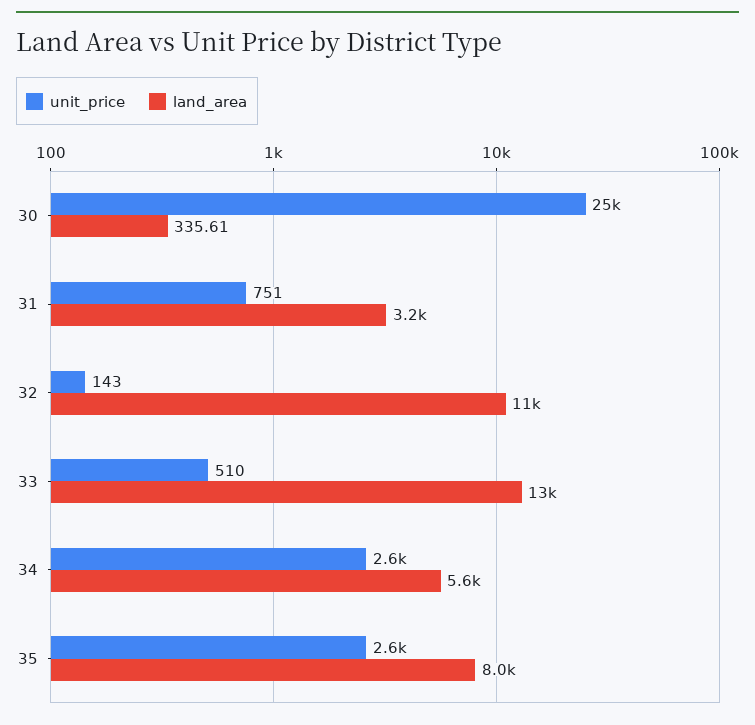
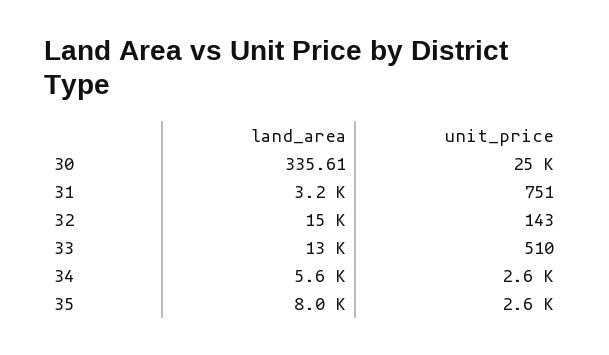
land_area, 32: 11000 -> 15000

